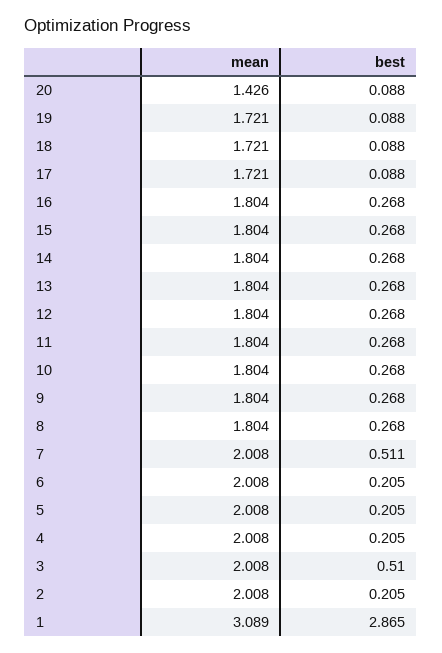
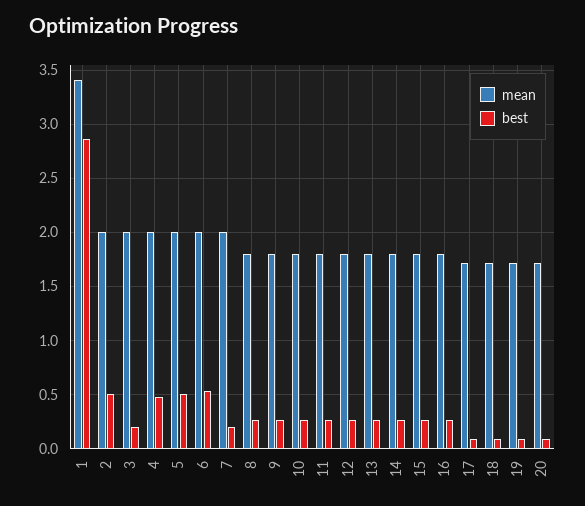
mean, 20: 1.426 -> 1.7
best, 7: 0.511 -> 0.2
best, 6: 0.205 -> 0.5
best, 5: 0.205 -> 0.5
best, 4: 0.205 -> 0.5
best, 3: 0.51 -> 0.2
best, 2: 0.205 -> 0.5
mean, 1: 3.089 -> 3.4

